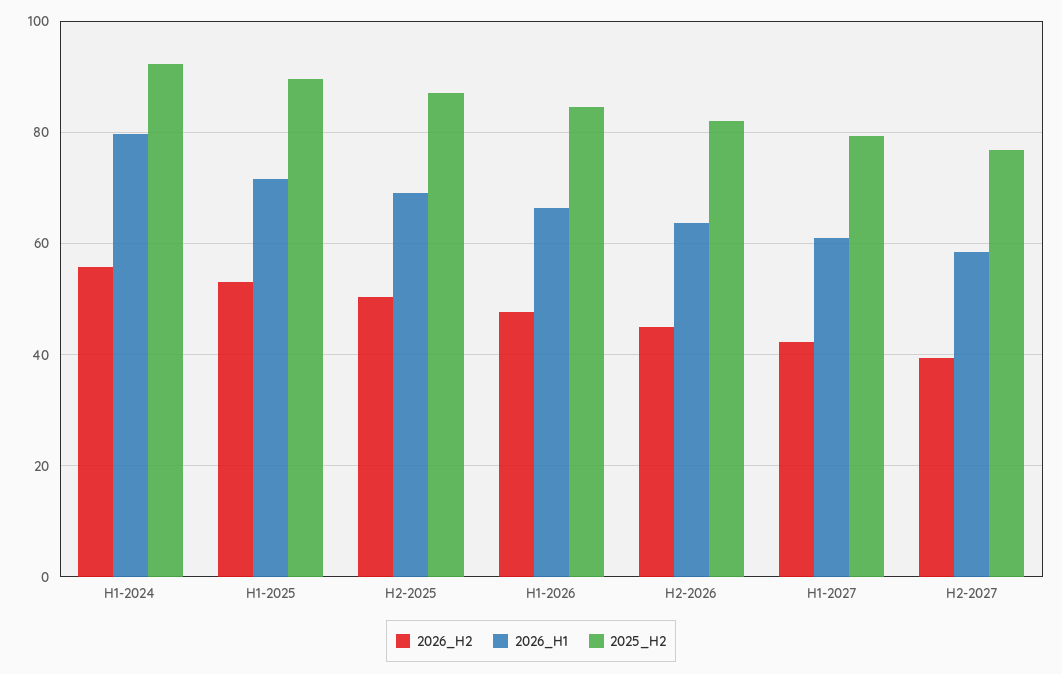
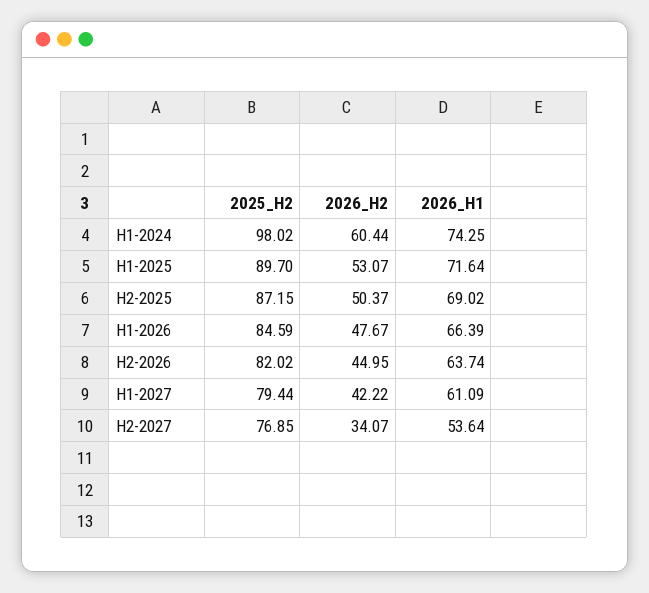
2026_H2, H1-2024: 56 -> 60.44
2026_H1, H1-2024: 80 -> 74.25
2025_H2, H1-2024: 92 -> 98.02
2026_H2, H2-2027: 40 -> 34.07
2026_H1, H2-2027: 58 -> 53.64

